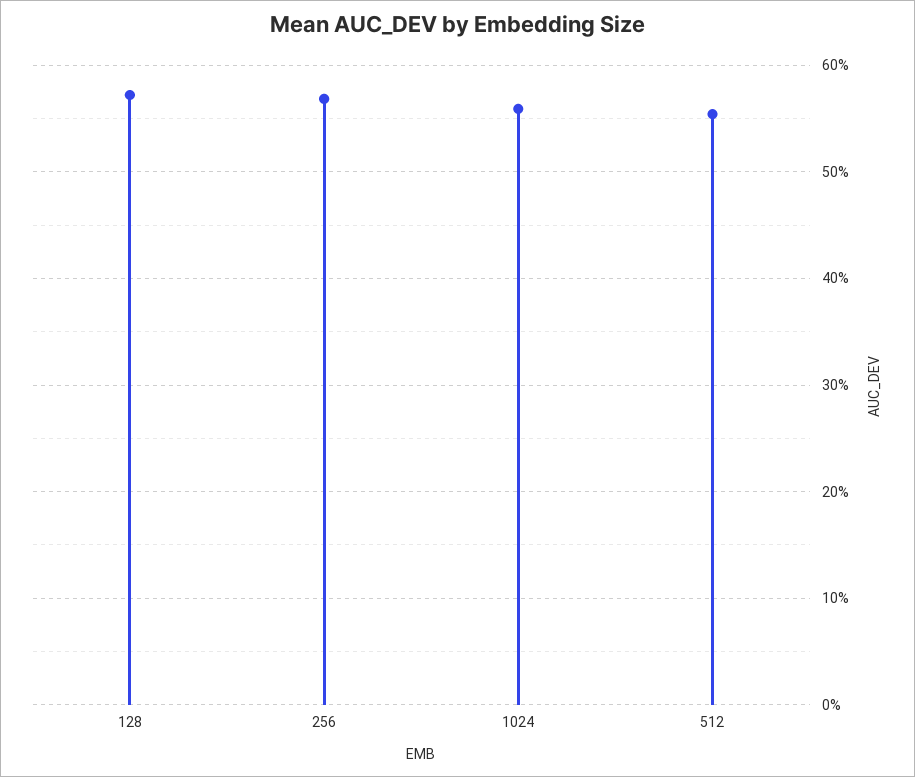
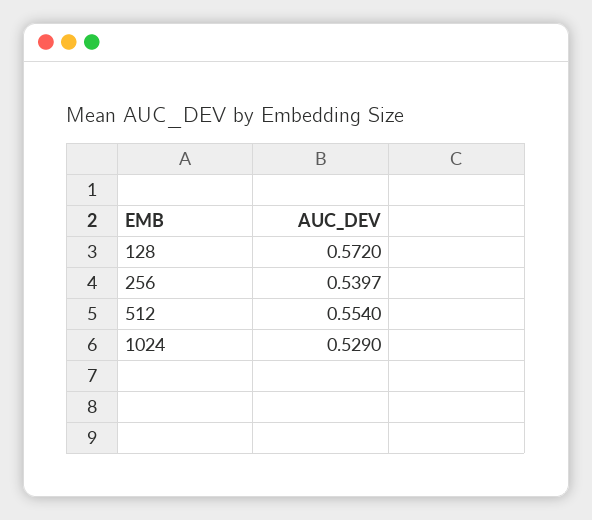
256: 0.57 -> 0.5397
1024: 0.56 -> 0.529

